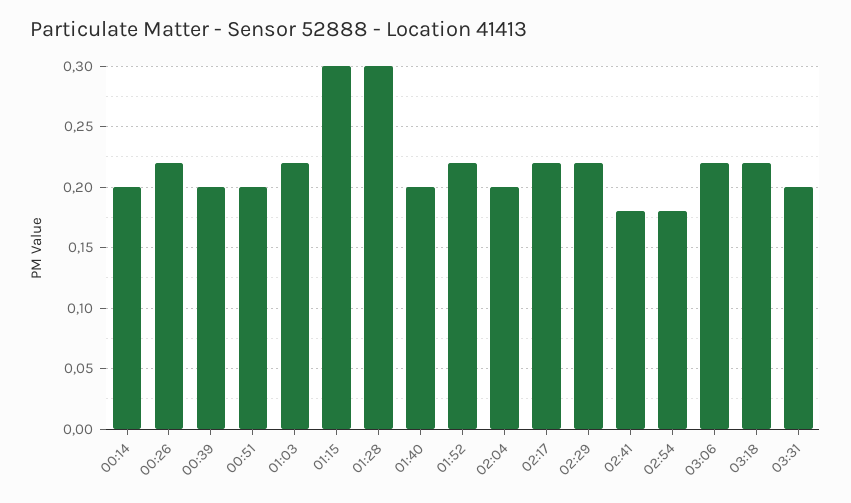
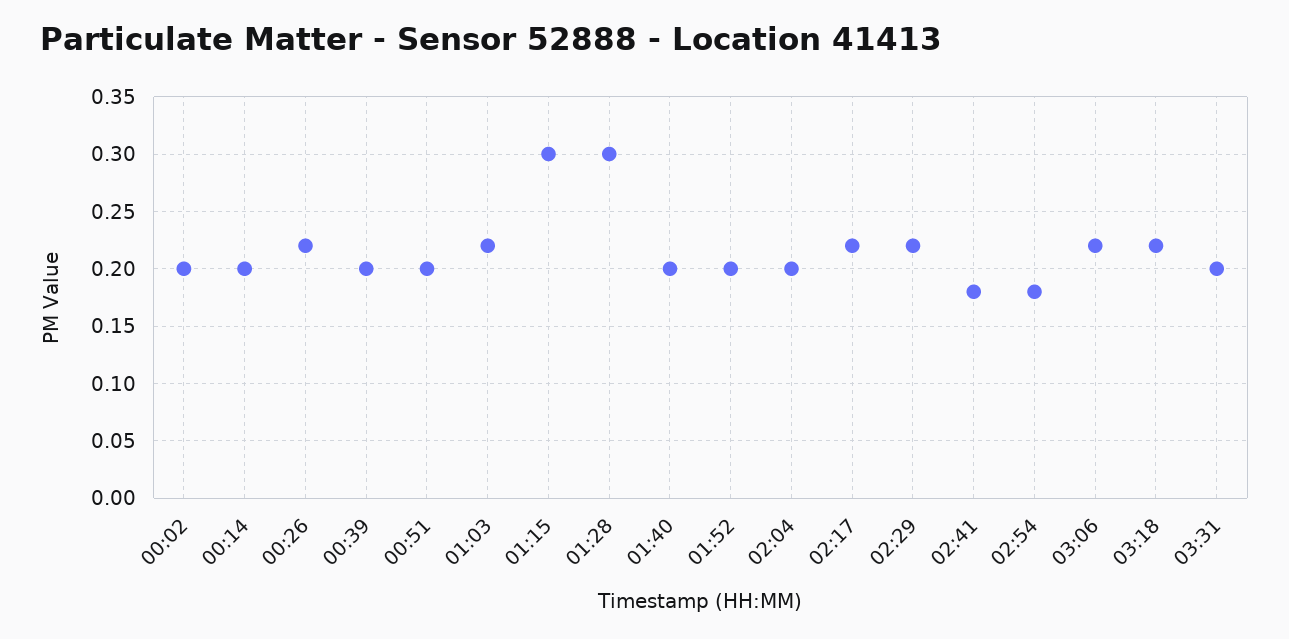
01:52: 0.22 -> 0.2
00:02: none -> 0.2

